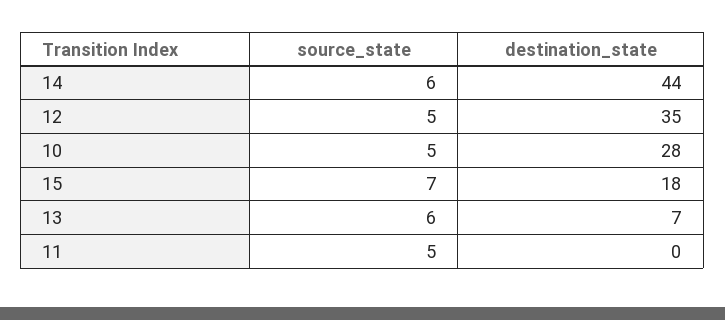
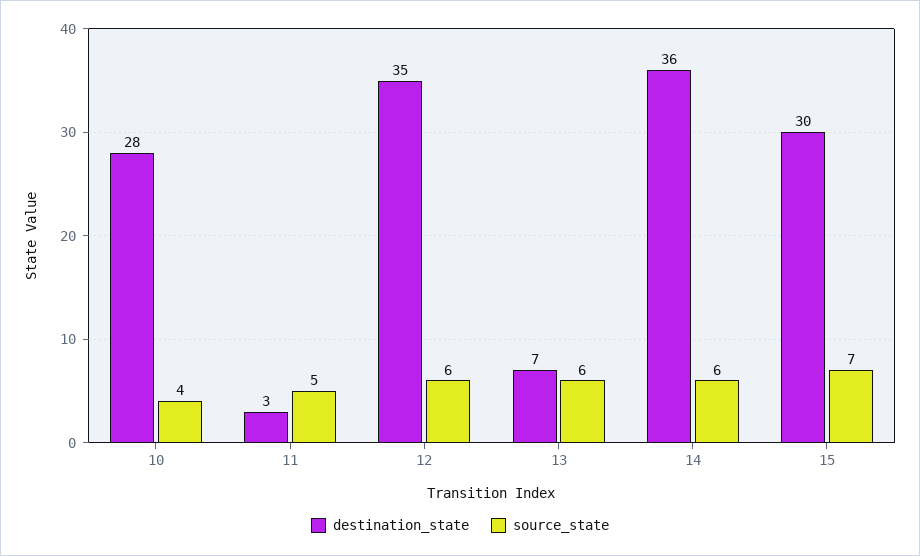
destination_state, 14: 44 -> 36
source_state, 12: 5 -> 6
source_state, 10: 5 -> 4
destination_state, 15: 18 -> 30
destination_state, 11: 0 -> 3

